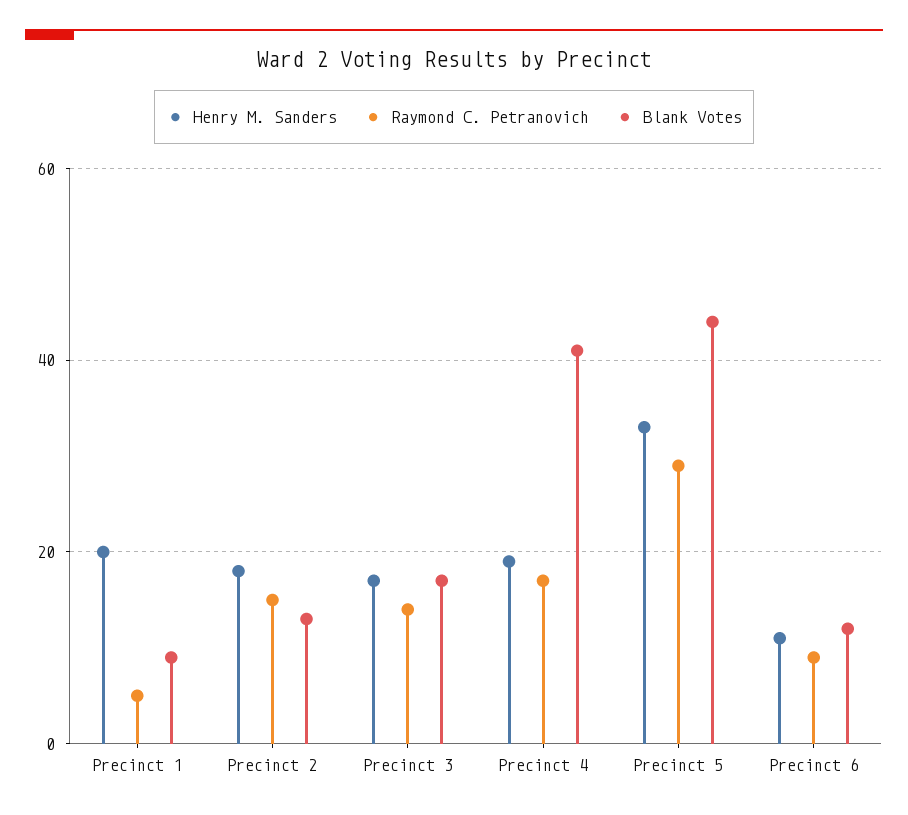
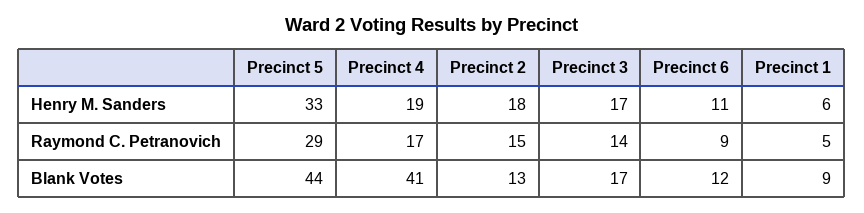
Henry M. Sanders, Precinct 1: 20 -> 6

